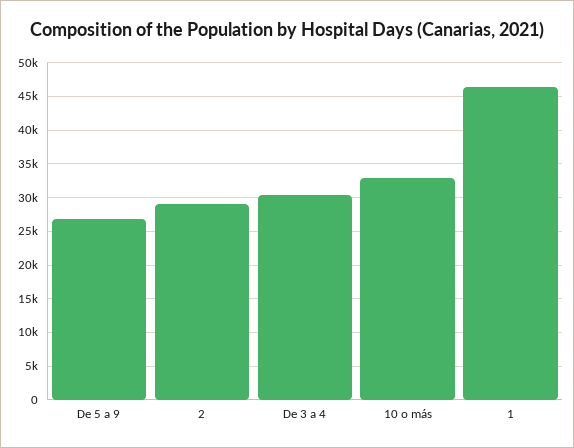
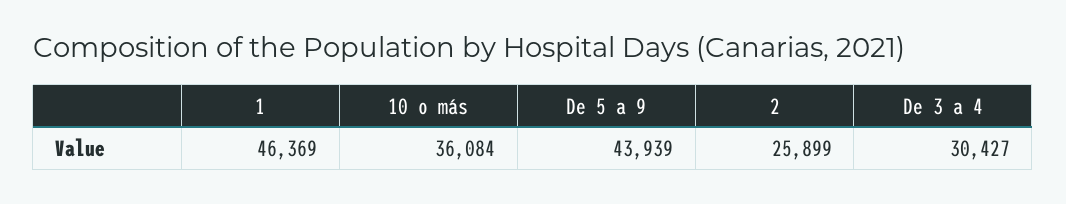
De 5 a 9: 27000 -> 43939
2: 29000 -> 25899
10 o más: 33000 -> 36084

